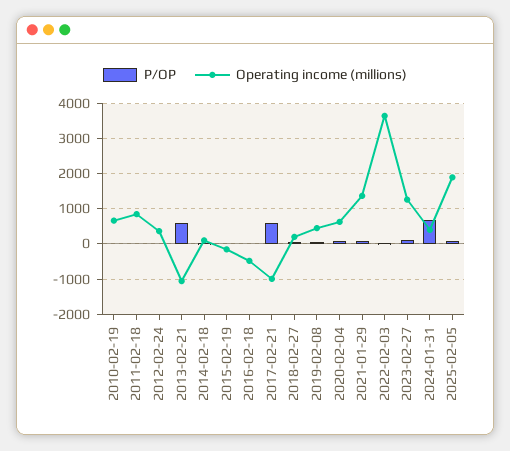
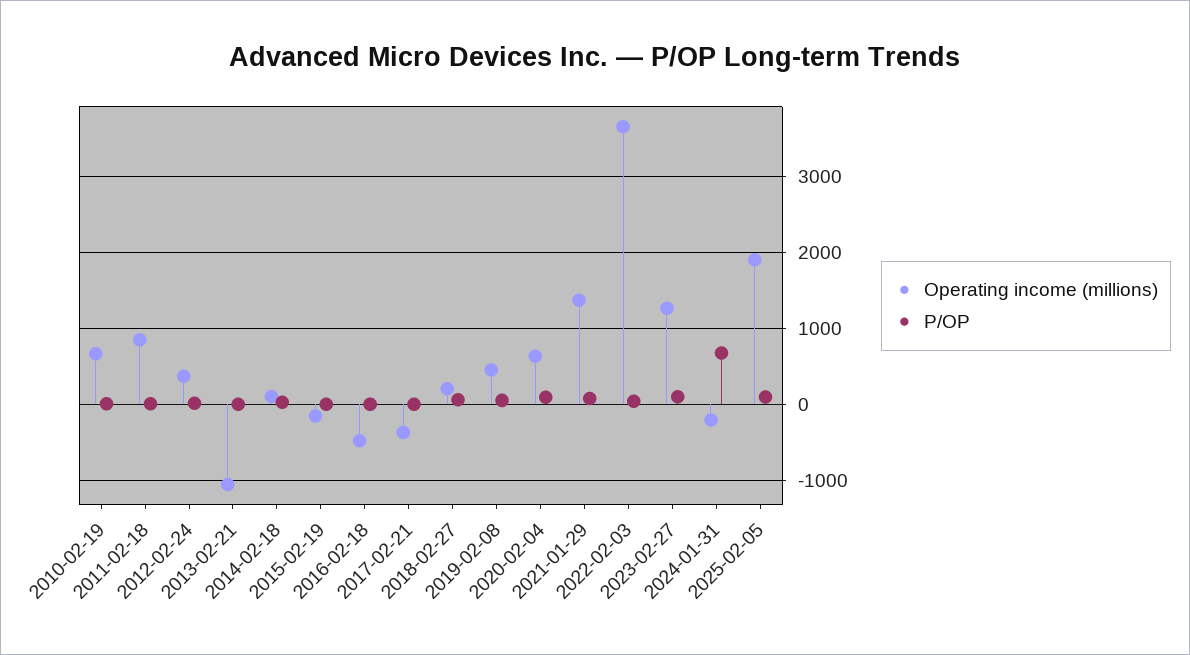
P/OP, 2013-02-21: 600 -> 0
P/OP, 2017-02-21: 600 -> 0
Operating income (millions), 2017-02-21: -1000 -> -400
Operating income (millions), 2024-01-31: 400 -> -200

